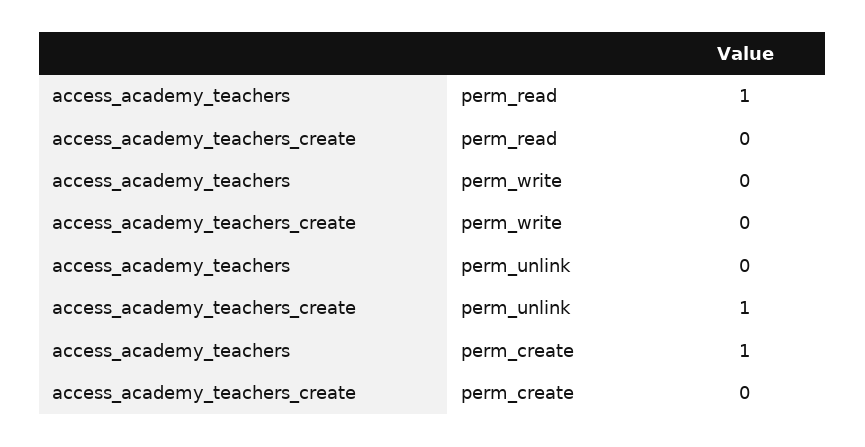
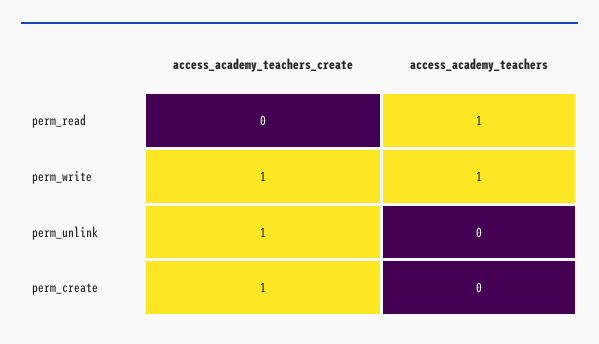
access_academy_teachers, perm_write: 0 -> 1
access_academy_teachers_create, perm_write: 0 -> 1
access_academy_teachers, perm_create: 1 -> 0
access_academy_teachers_create, perm_create: 0 -> 1

